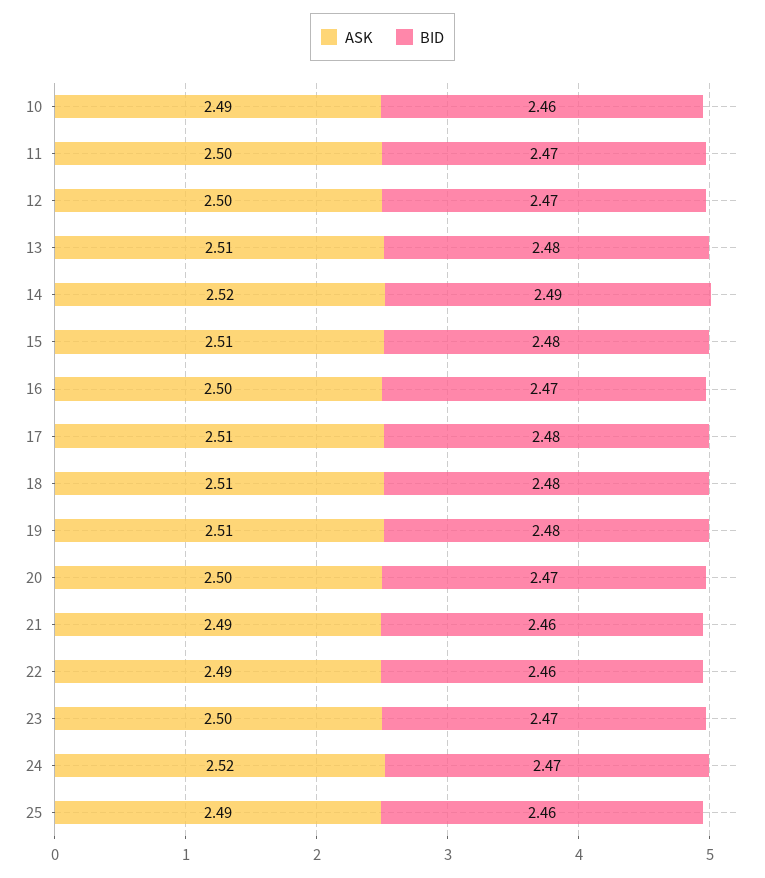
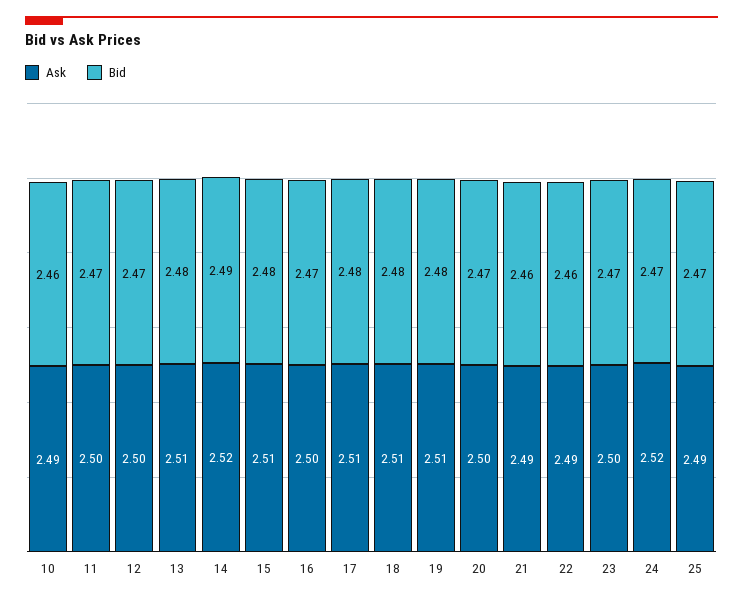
BID, 25: 2.46 -> 2.47

